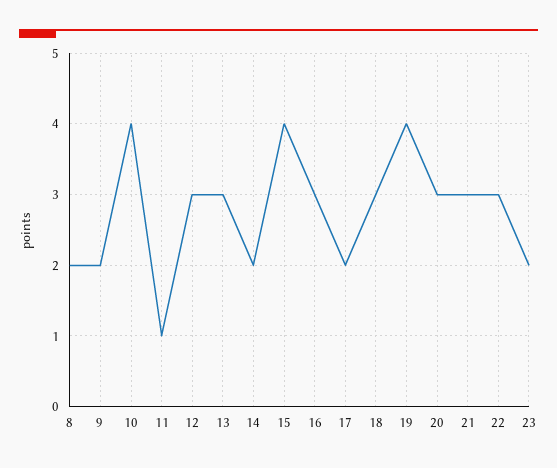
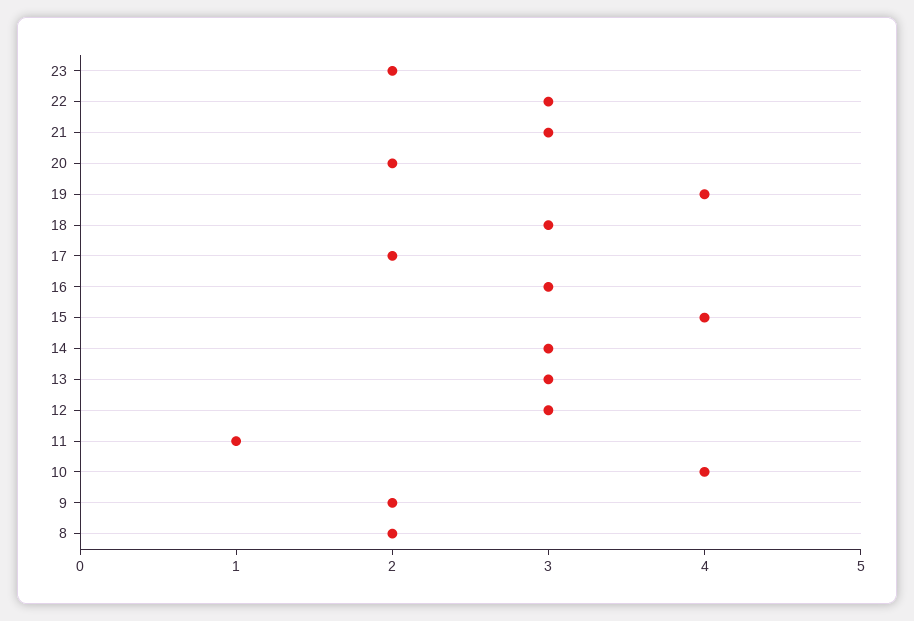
14: 2 -> 3
20: 3 -> 2

